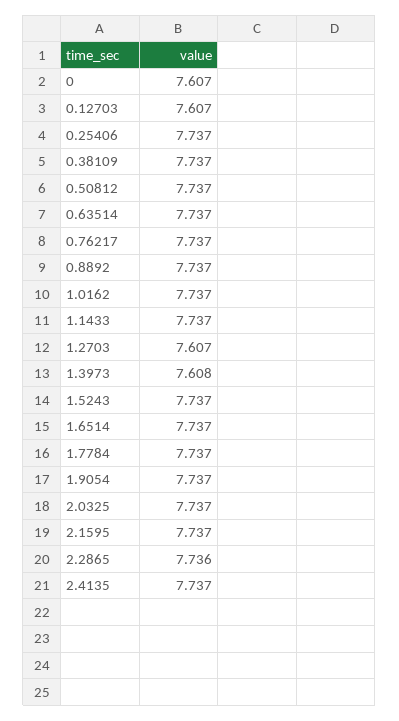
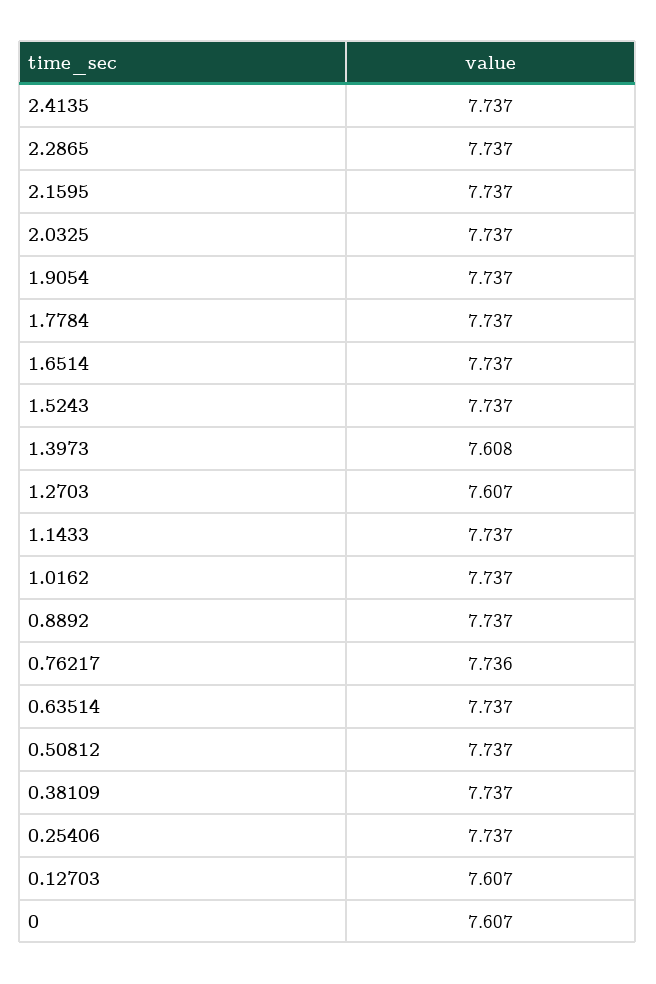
0.76217: 7.737 -> 7.736
2.2865: 7.736 -> 7.737

